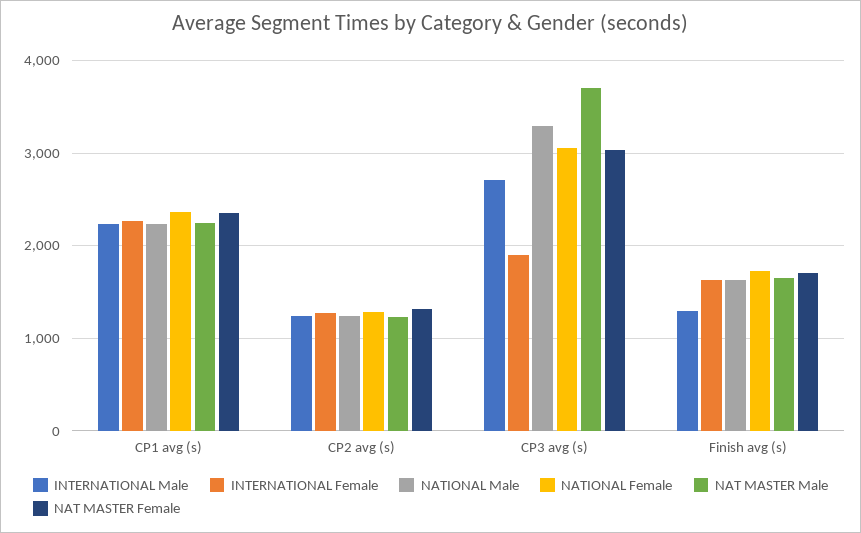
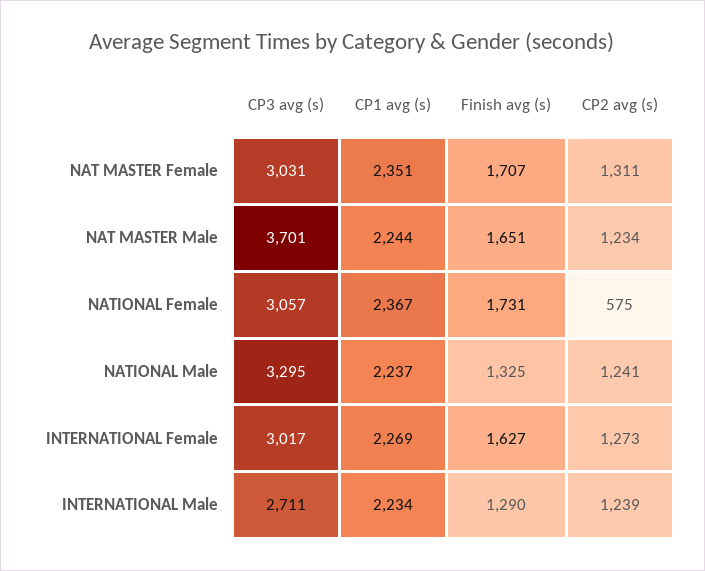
NATIONAL Female, CP2 avg (s): 1300 -> 575
INTERNATIONAL Female, CP3 avg (s): 1900 -> 3017
NATIONAL Male, Finish avg (s): 1600 -> 1325

